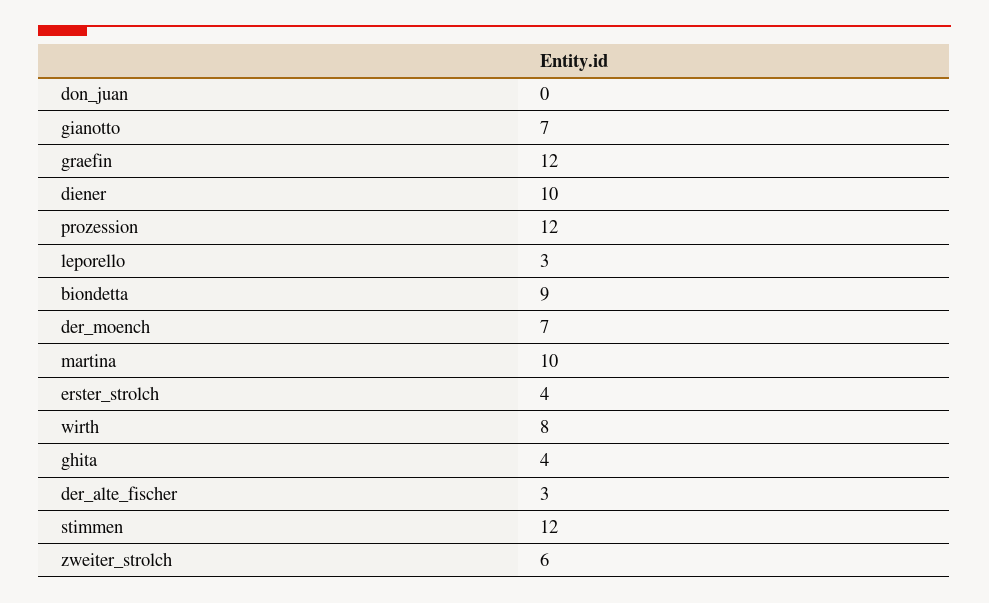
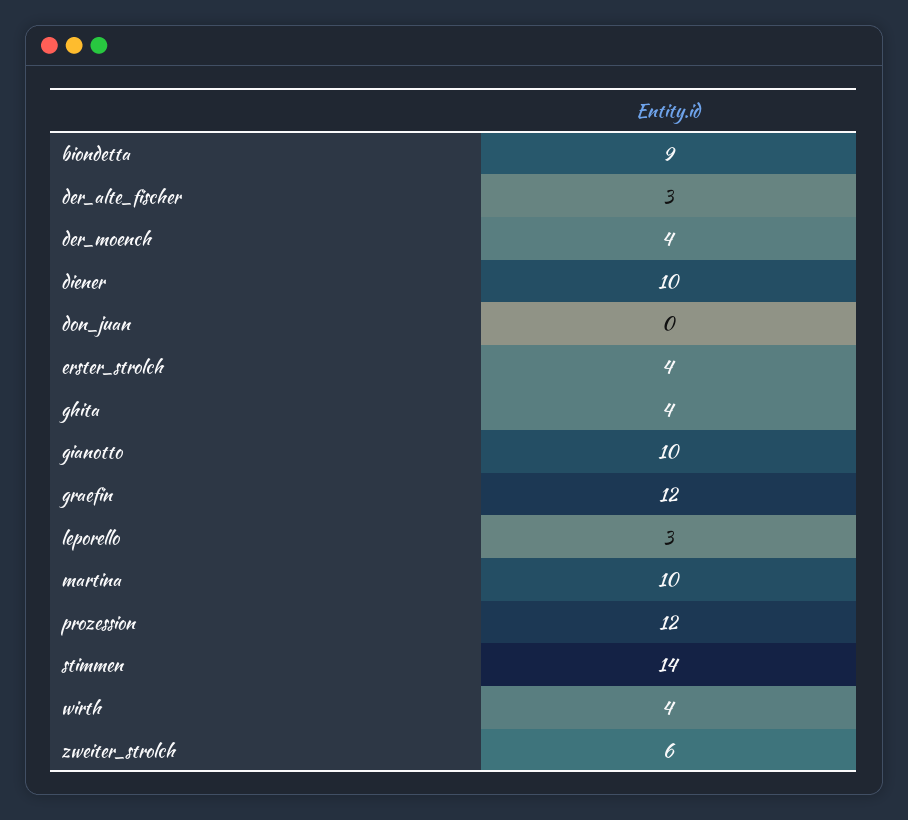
gianotto: 7 -> 10
der_moench: 7 -> 4
wirth: 8 -> 4
stimmen: 12 -> 14

